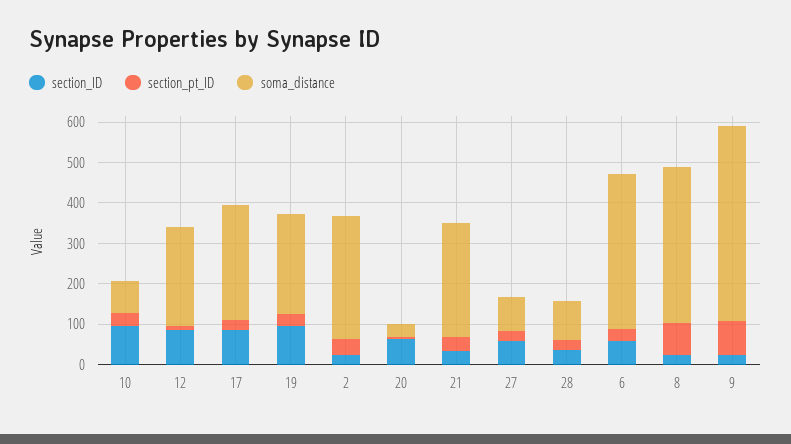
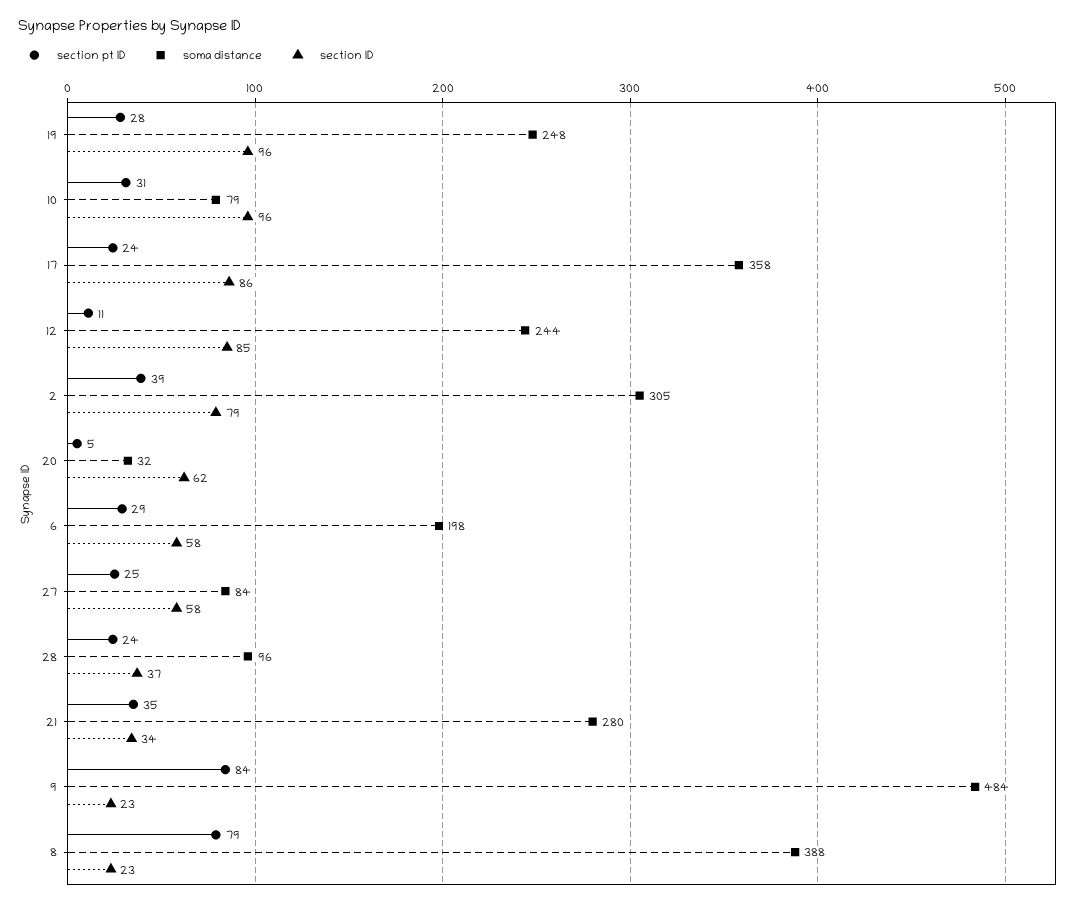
soma_distance, 17: 280 -> 358
section_ID, 2: 20 -> 79
soma_distance, 6: 380 -> 198

